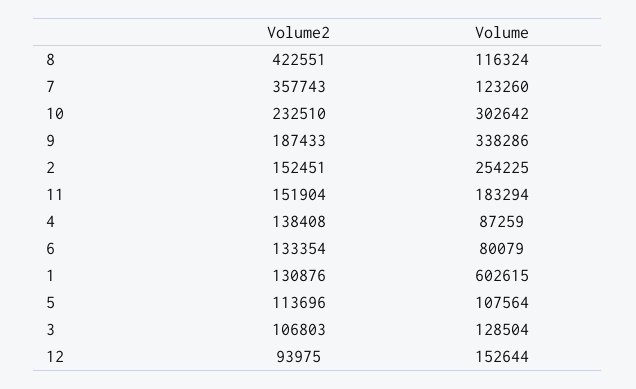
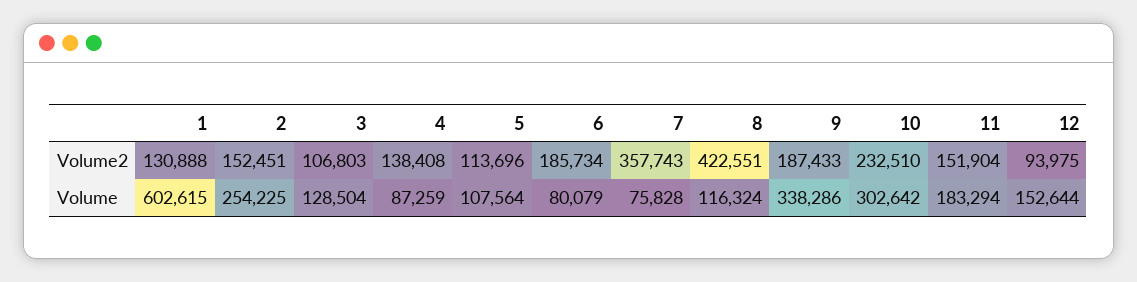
Volume, 7: 123260 -> 75828
Volume2, 6: 133354 -> 185734
Volume2, 1: 130876 -> 130888

